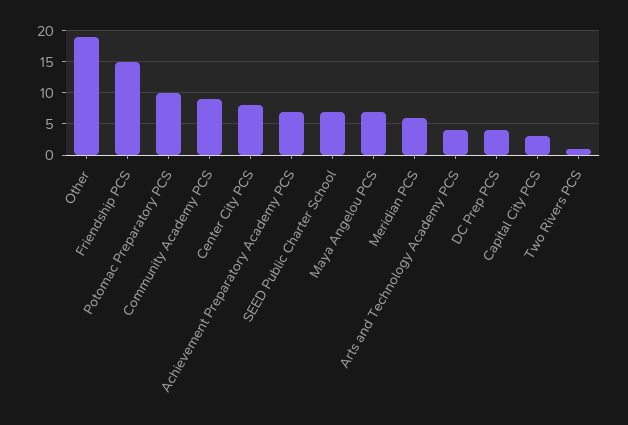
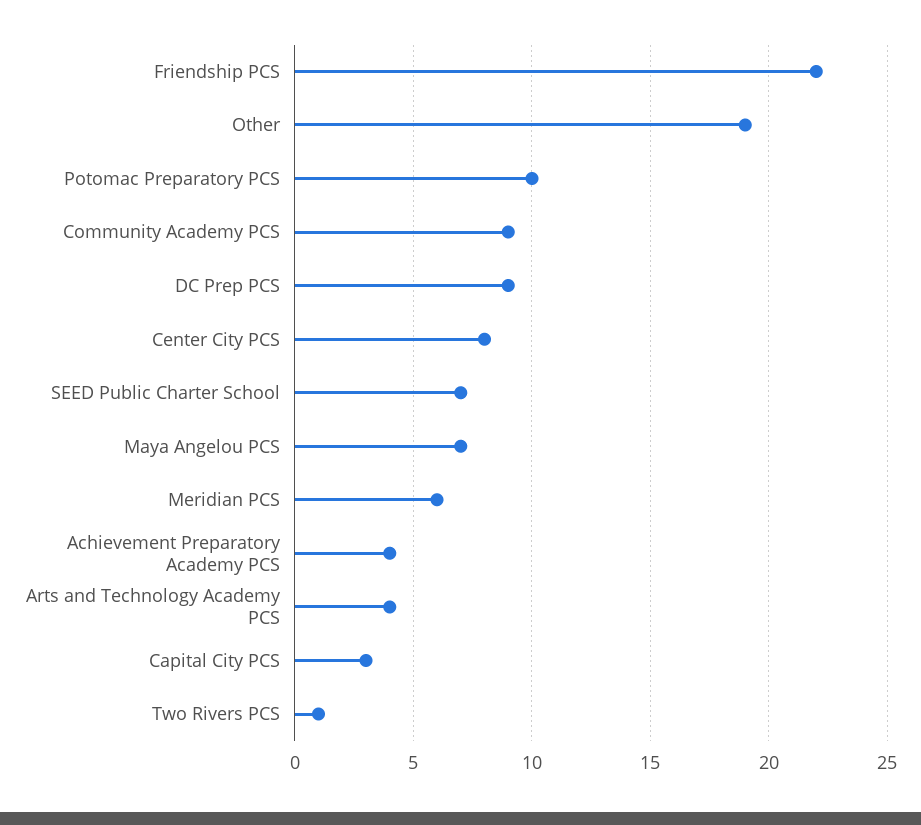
Friendship PCS: 15 -> 22
Achievement Preparatory Academy PCS: 7 -> 4
DC Prep PCS: 4 -> 9

